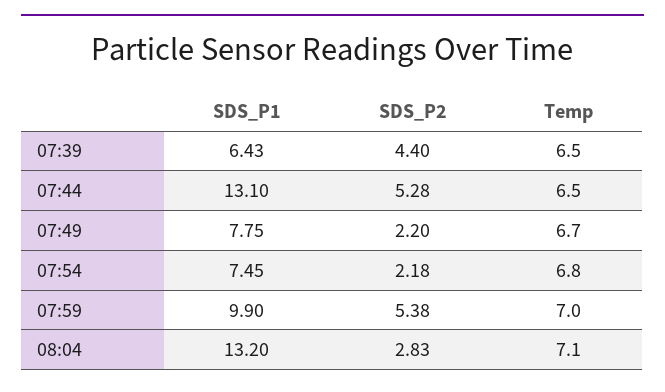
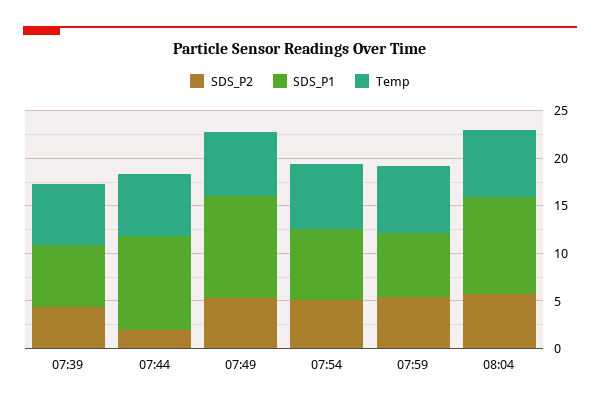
SDS_P1, 07:44: 13.1 -> 10
SDS_P2, 07:44: 5.28 -> 2
SDS_P1, 07:49: 7.75 -> 11
SDS_P2, 07:49: 2.2 -> 5
SDS_P2, 07:54: 2.18 -> 5
SDS_P1, 07:59: 9.9 -> 7
SDS_P1, 08:04: 13.2 -> 10
SDS_P2, 08:04: 2.83 -> 6

